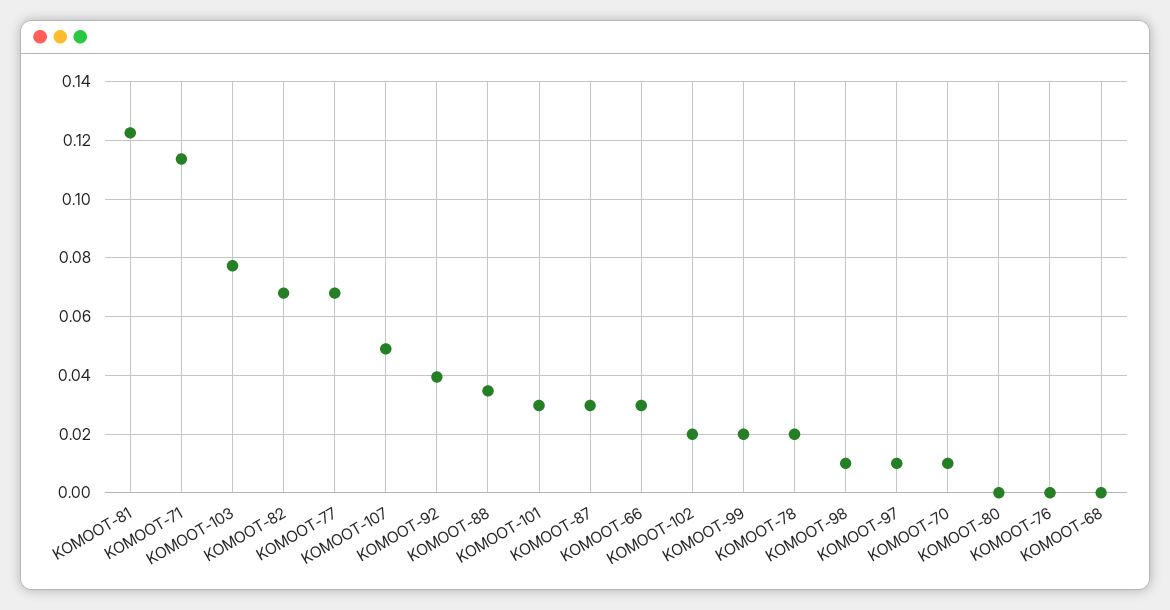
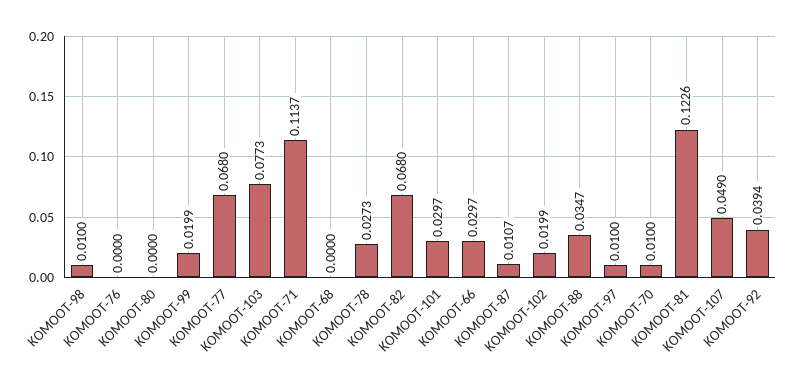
KOMOOT-87: 0.03 -> 0.0107
KOMOOT-78: 0.02 -> 0.0273

